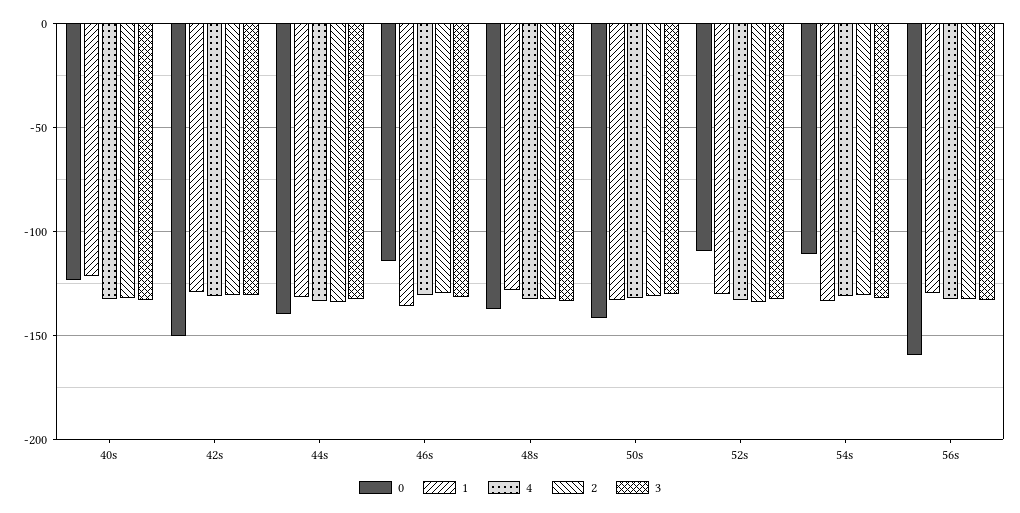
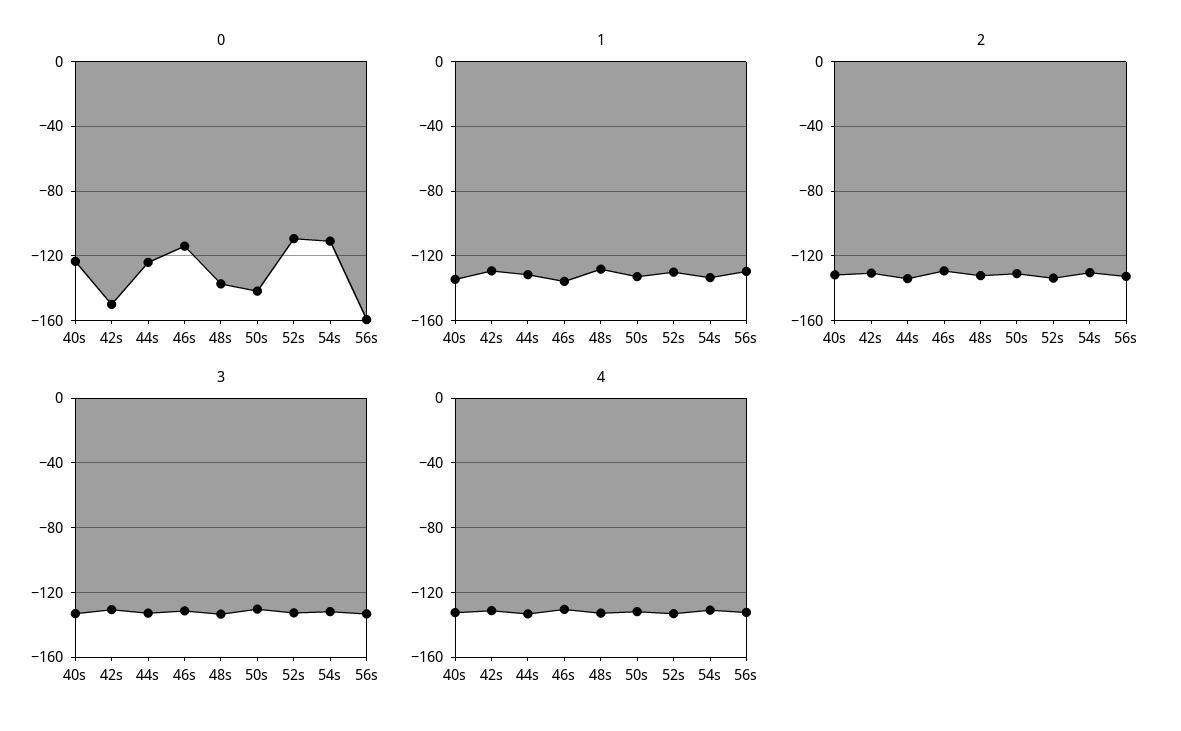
1, 40s: -120 -> -135
0, 44s: -140 -> -125

